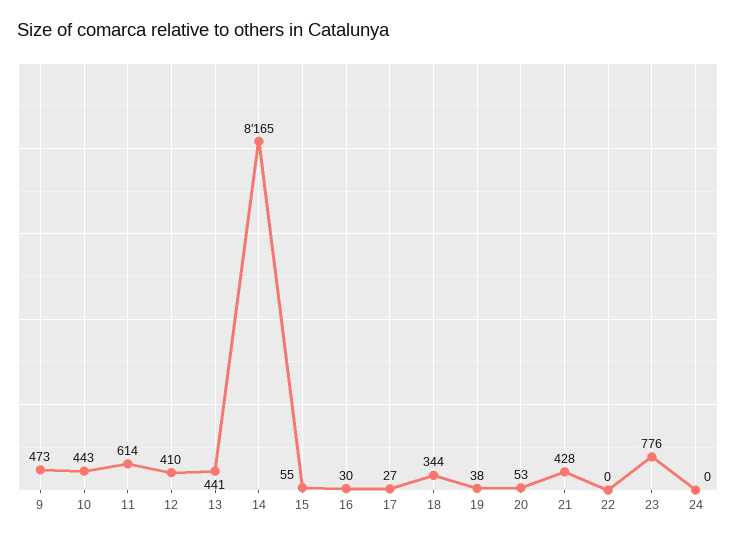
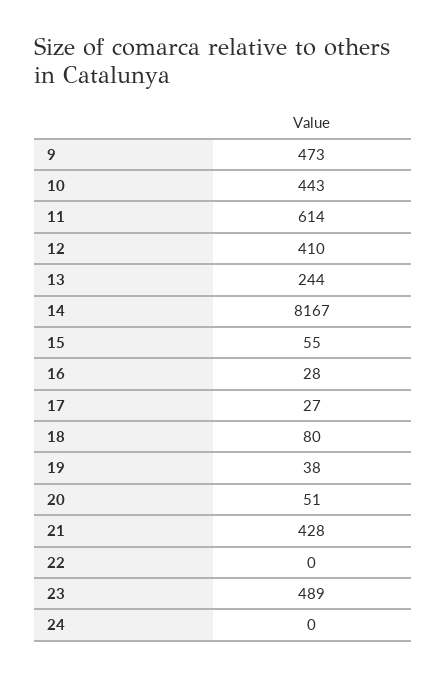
13: 441 -> 244
14: 8165 -> 8167
16: 30 -> 28
18: 344 -> 80
20: 53 -> 51
23: 776 -> 489

